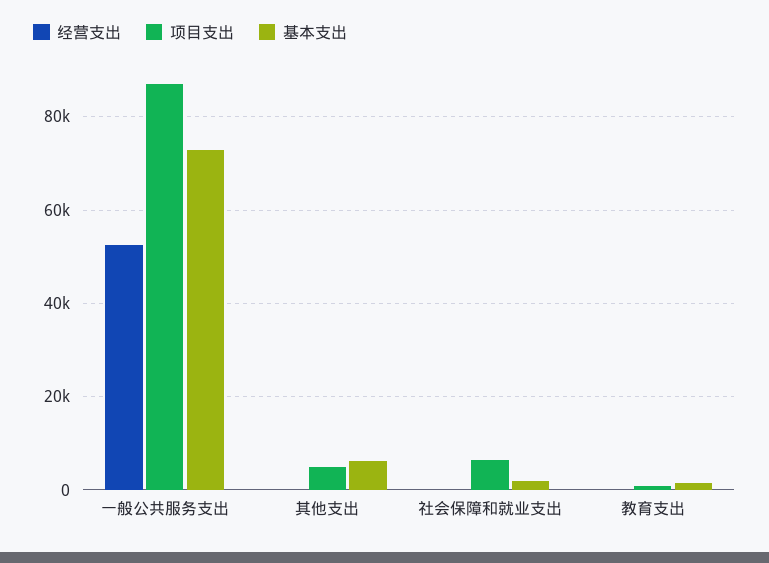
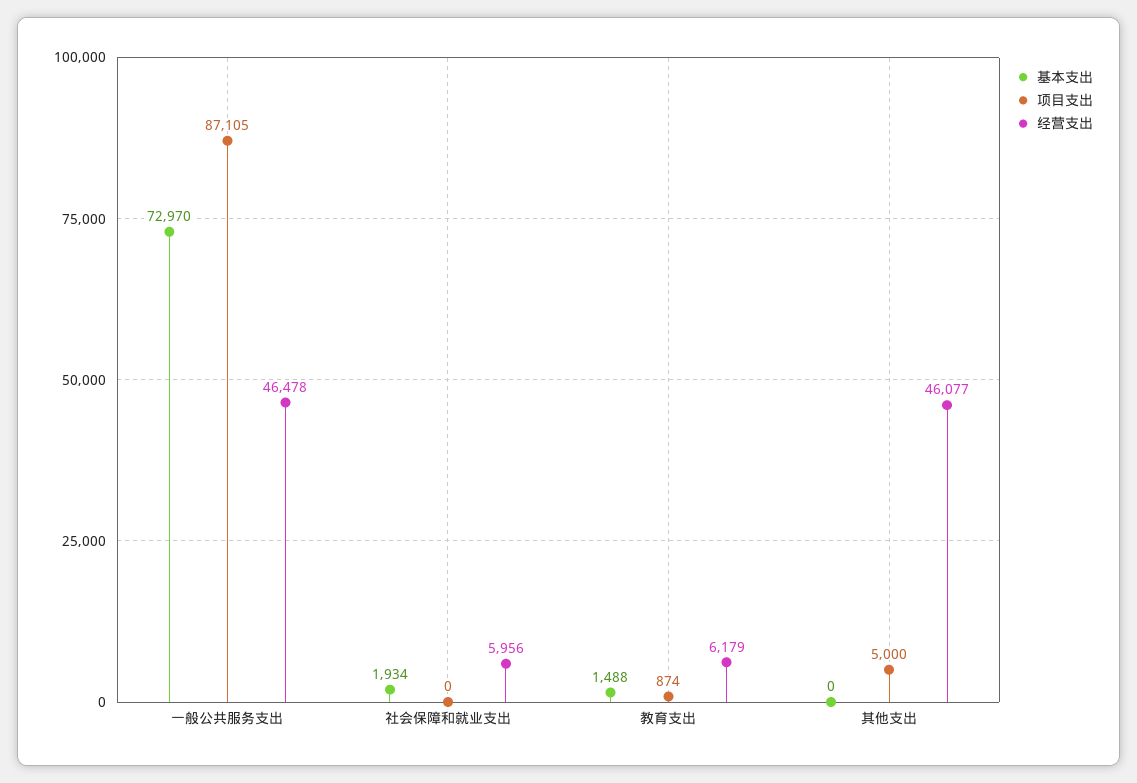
经营支出, 一般公共服务支出: 52000 -> 46478
经营支出, 其他支出: 0 -> 46077
基本支出, 其他支出: 6000 -> 0
经营支出, 社会保障和就业支出: 0 -> 5956
项目支出, 社会保障和就业支出: 6000 -> 0
经营支出, 教育支出: 0 -> 6179

